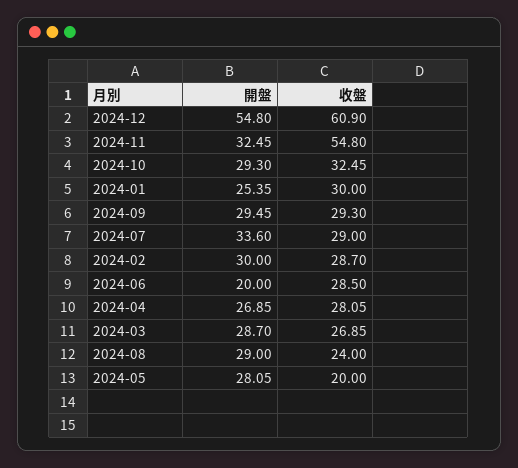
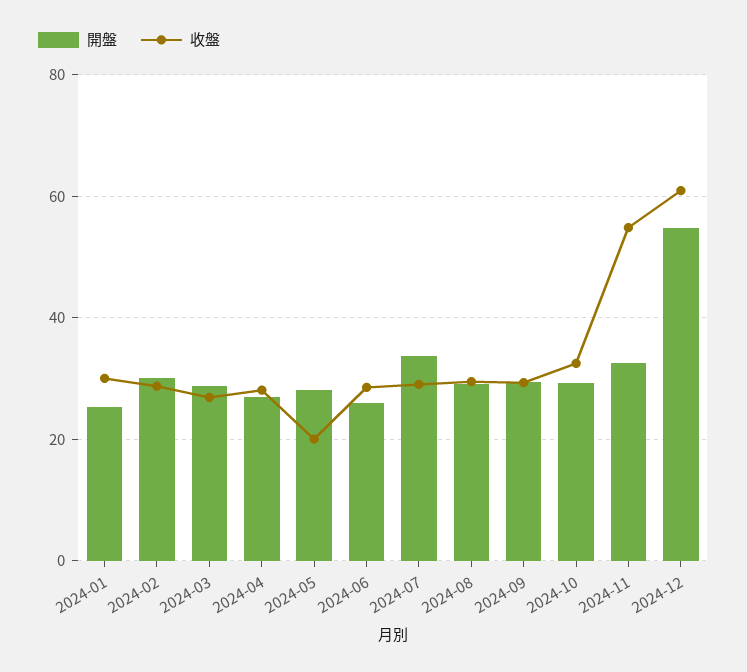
開盤, 2024-06: 20 -> 26
收盤, 2024-08: 24 -> 30

